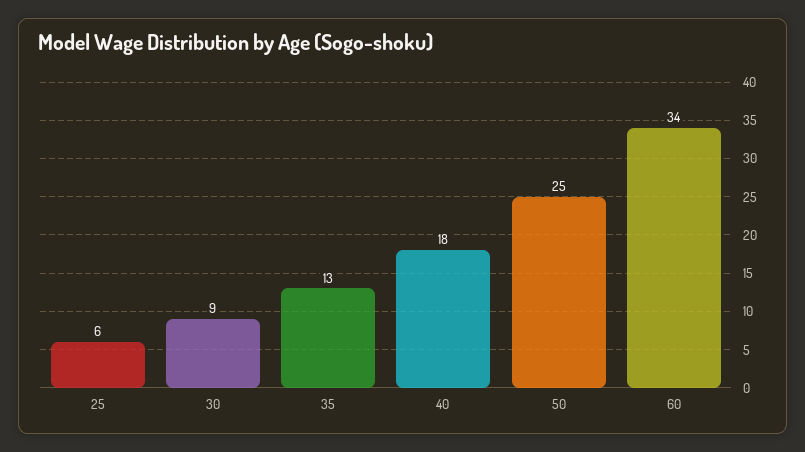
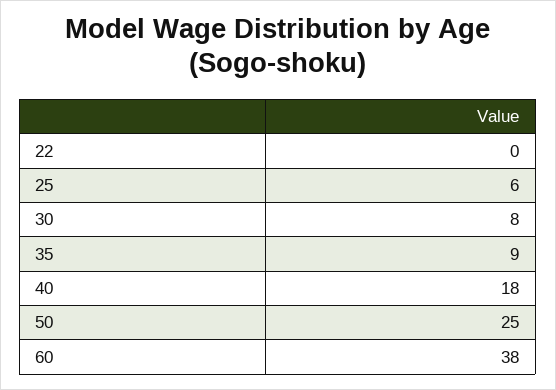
30: 9 -> 8
35: 13 -> 9
60: 34 -> 38
22: none -> 0

